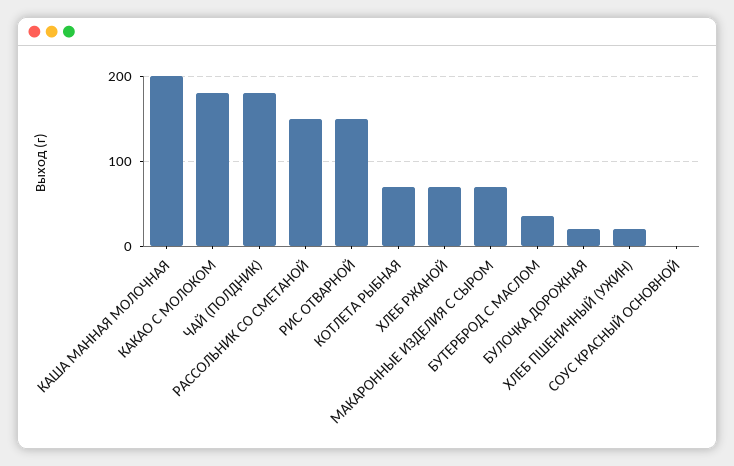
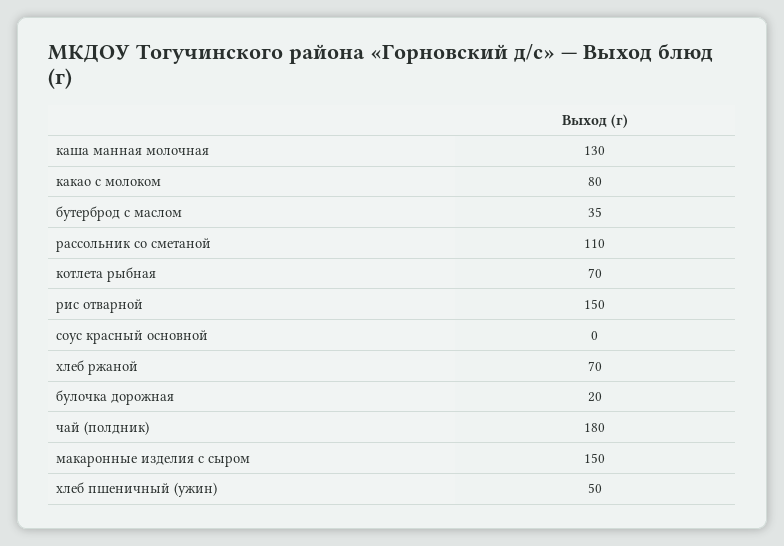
КАША МАННАЯ МОЛОЧНАЯ: 200 -> 130
КАКАО С МОЛОКОМ: 180 -> 80
РАССОЛЬНИК СО СМЕТАНОЙ: 150 -> 110
МАКАРОННЫЕ ИЗДЕЛИЯ С СЫРОМ: 70 -> 150
ХЛЕБ ПШЕНИЧНЫЙ (УЖИН): 20 -> 50

